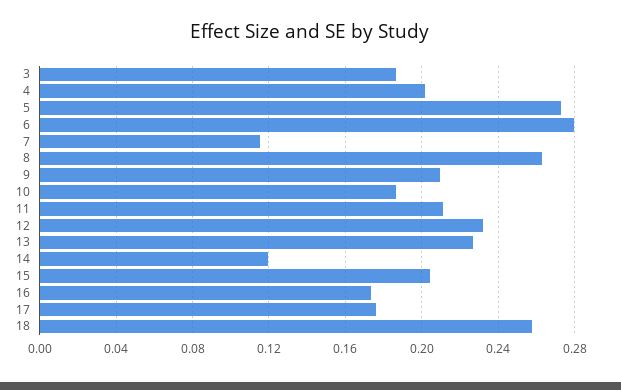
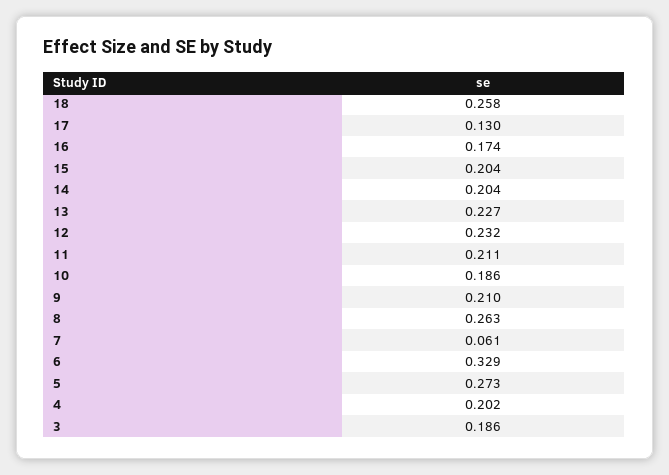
6: 0.28 -> 0.329
7: 0.115 -> 0.061
14: 0.12 -> 0.204
17: 0.175 -> 0.13

